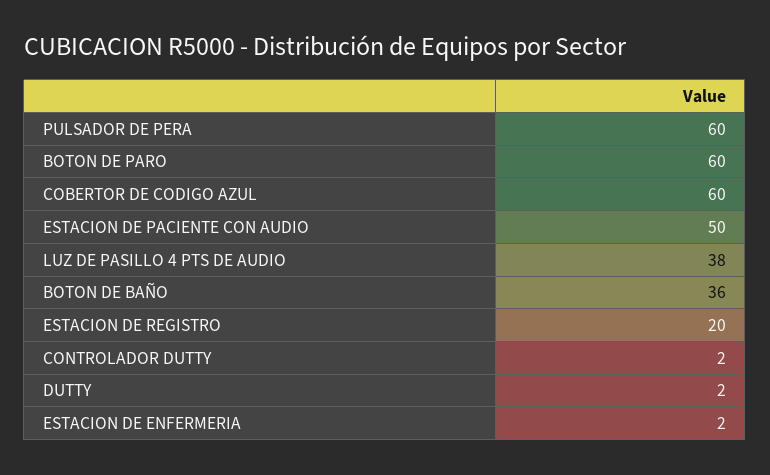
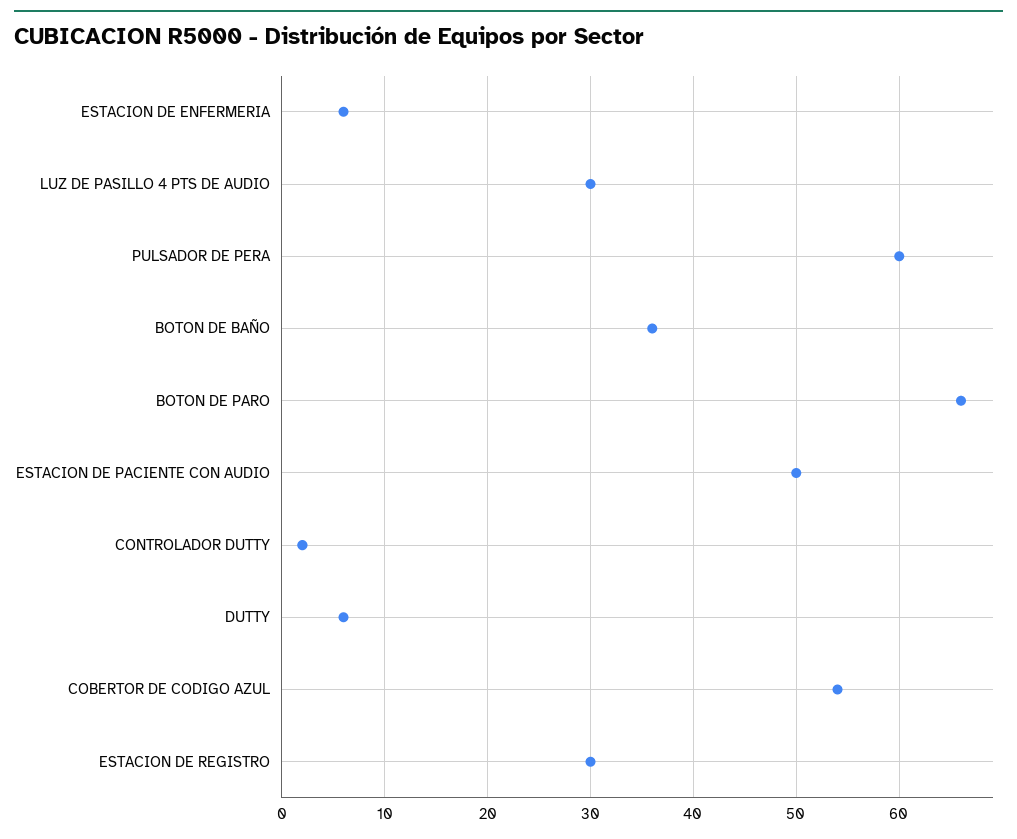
BOTON DE PARO: 60 -> 66
COBERTOR DE CODIGO AZUL: 60 -> 54
LUZ DE PASILLO 4 PTS DE AUDIO: 38 -> 30
ESTACION DE REGISTRO: 20 -> 30
DUTTY: 2 -> 6
ESTACION DE ENFERMERIA: 2 -> 6

